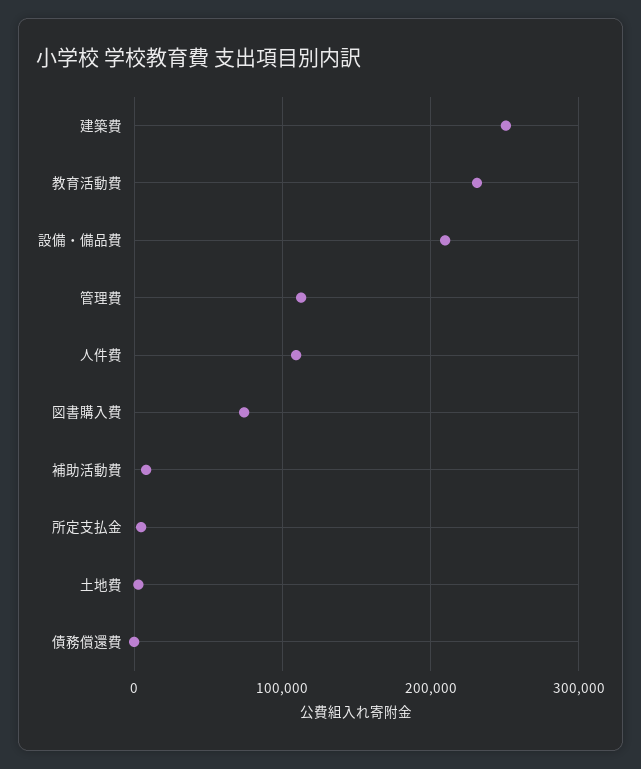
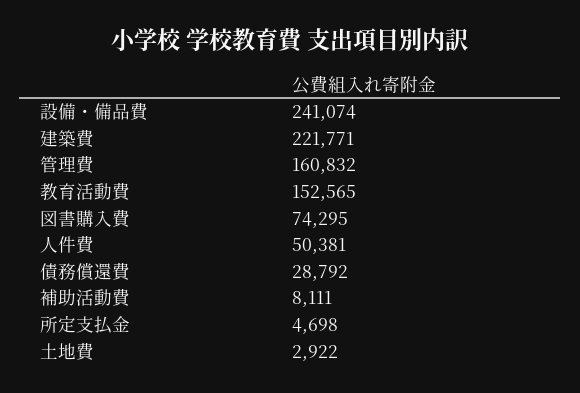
建築費: 250000 -> 221771
教育活動費: 230000 -> 152565
設備・備品費: 210000 -> 241074
管理費: 110000 -> 160832
人件費: 110000 -> 50381
債務償還費: 0 -> 28792

